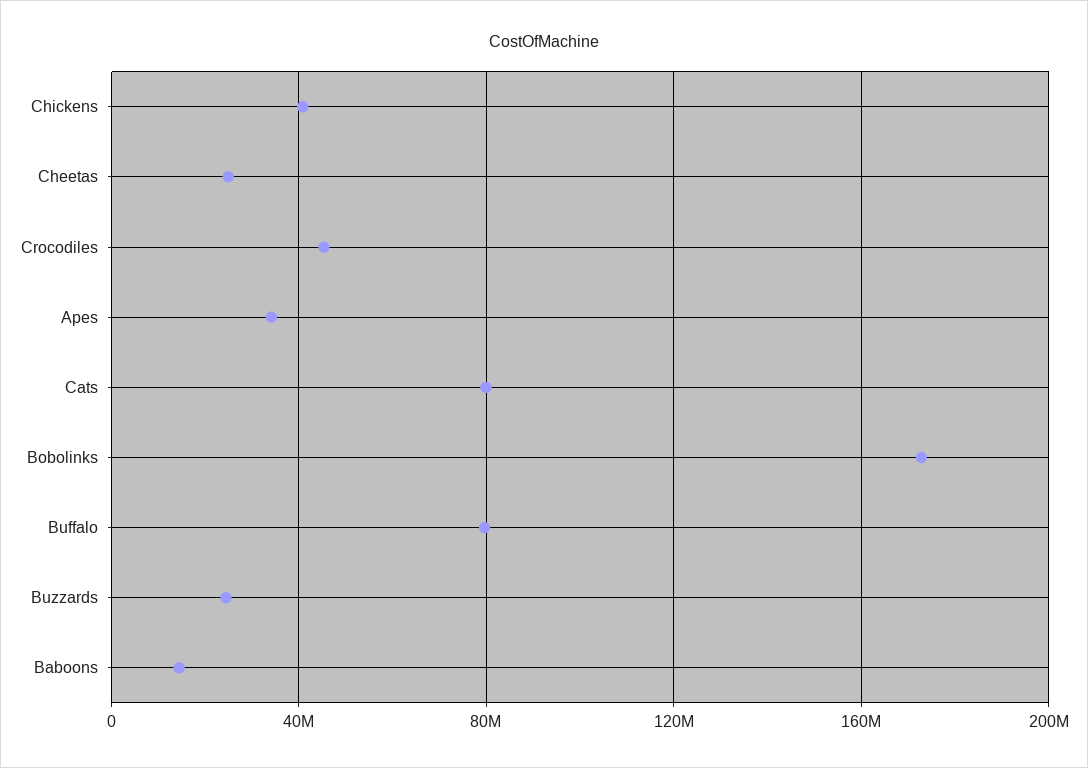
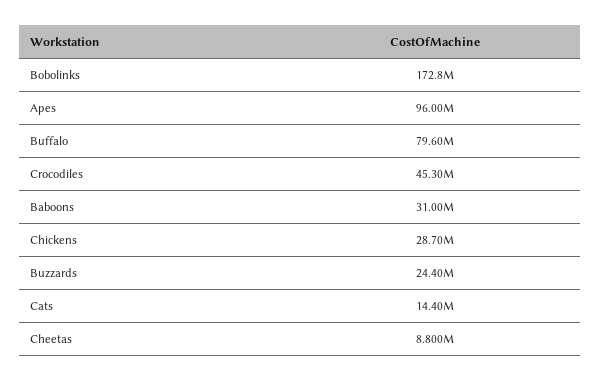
Chickens: 40000000 -> 28700000
Cheetas: 25000000 -> 8800000
Apes: 35000000 -> 96000000
Cats: 80000000 -> 14400000
Baboons: 15000000 -> 31000000

